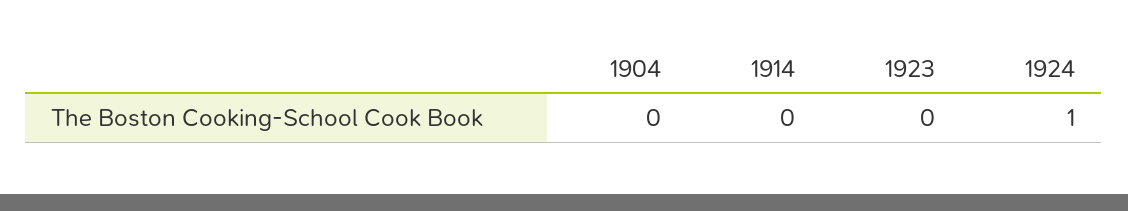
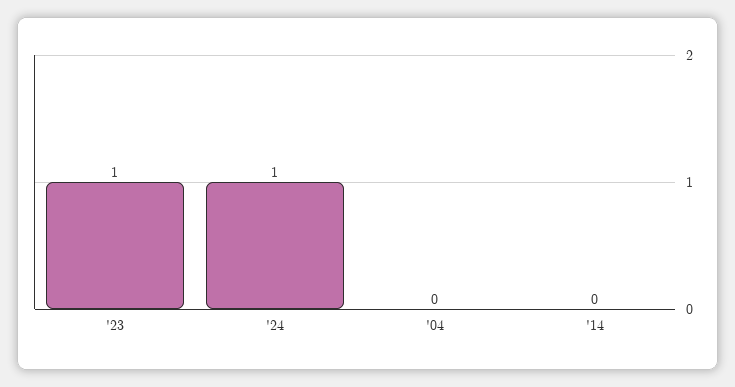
1923: 0 -> 1

